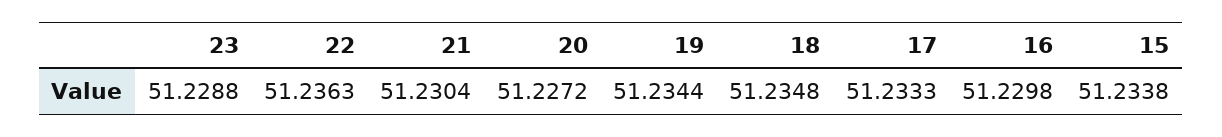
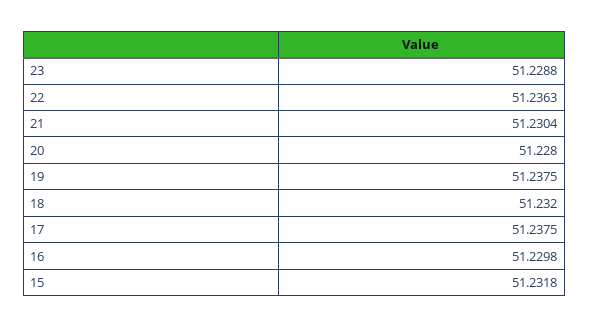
20: 51.2272 -> 51.228
19: 51.2344 -> 51.2375
18: 51.2348 -> 51.232
17: 51.2333 -> 51.2375
15: 51.2338 -> 51.2318

